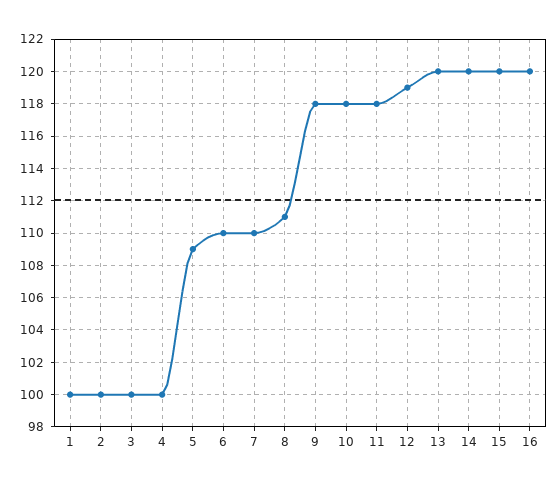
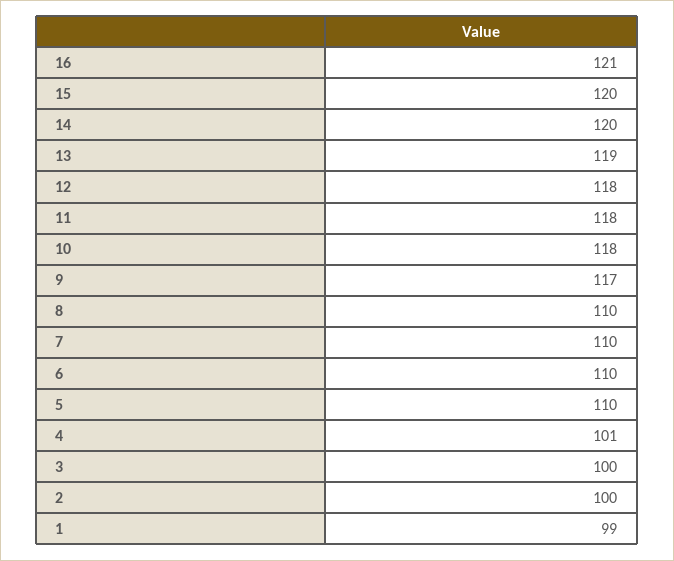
1: 100 -> 99
4: 100 -> 101
5: 109 -> 110
8: 111 -> 110
9: 118 -> 117
12: 119 -> 118
13: 120 -> 119
16: 120 -> 121

